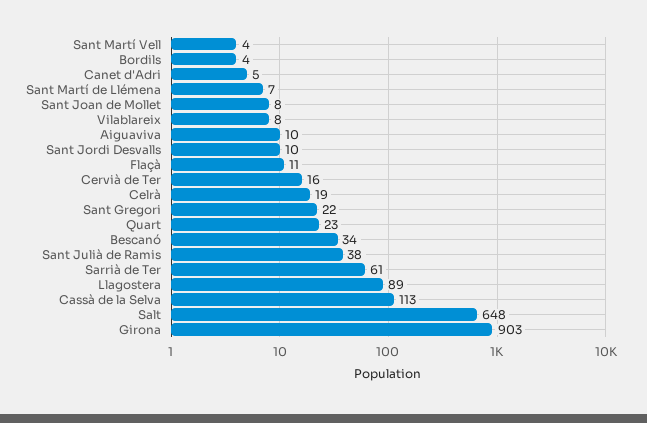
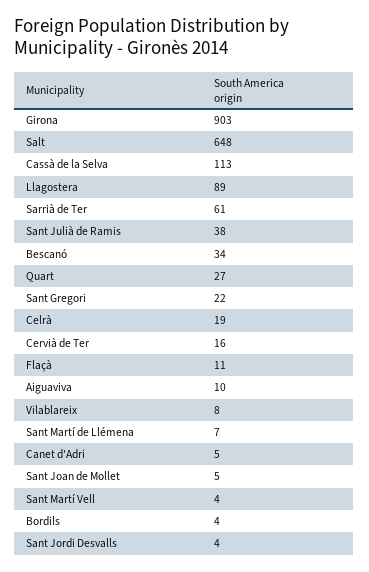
Sant Joan de Mollet: 8 -> 5
Sant Jordi Desvalls: 10 -> 4
Quart: 23 -> 27

